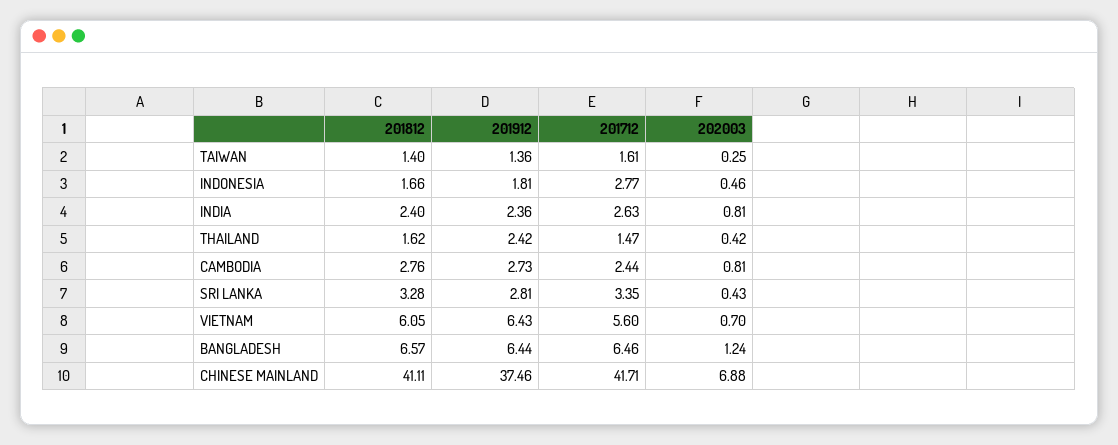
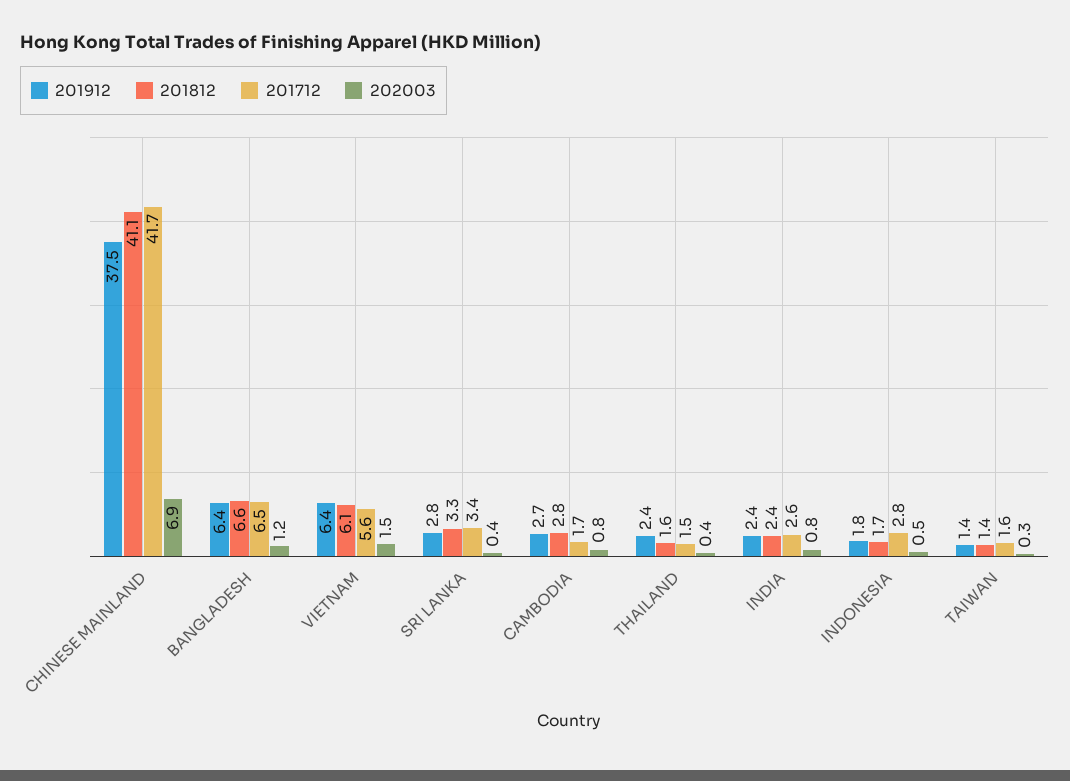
201712, CAMBODIA: 2.44 -> 1.7
202003, VIETNAM: 0.7 -> 1.5

